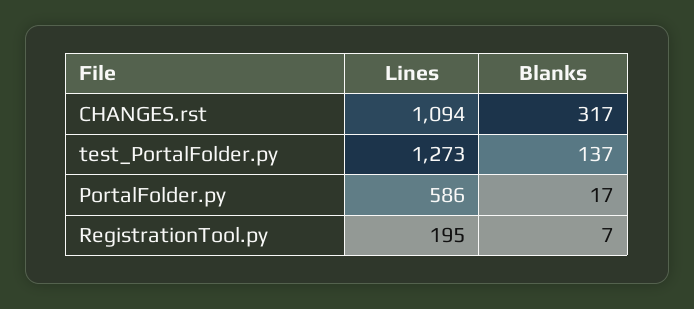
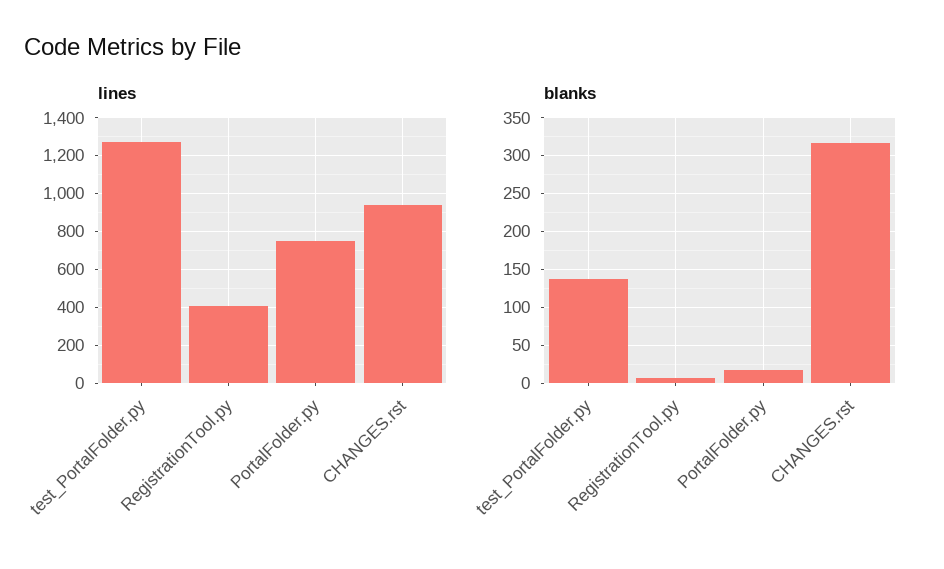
Lines, CHANGES.rst: 1094 -> 950
Lines, PortalFolder.py: 586 -> 750
Lines, RegistrationTool.py: 195 -> 400

